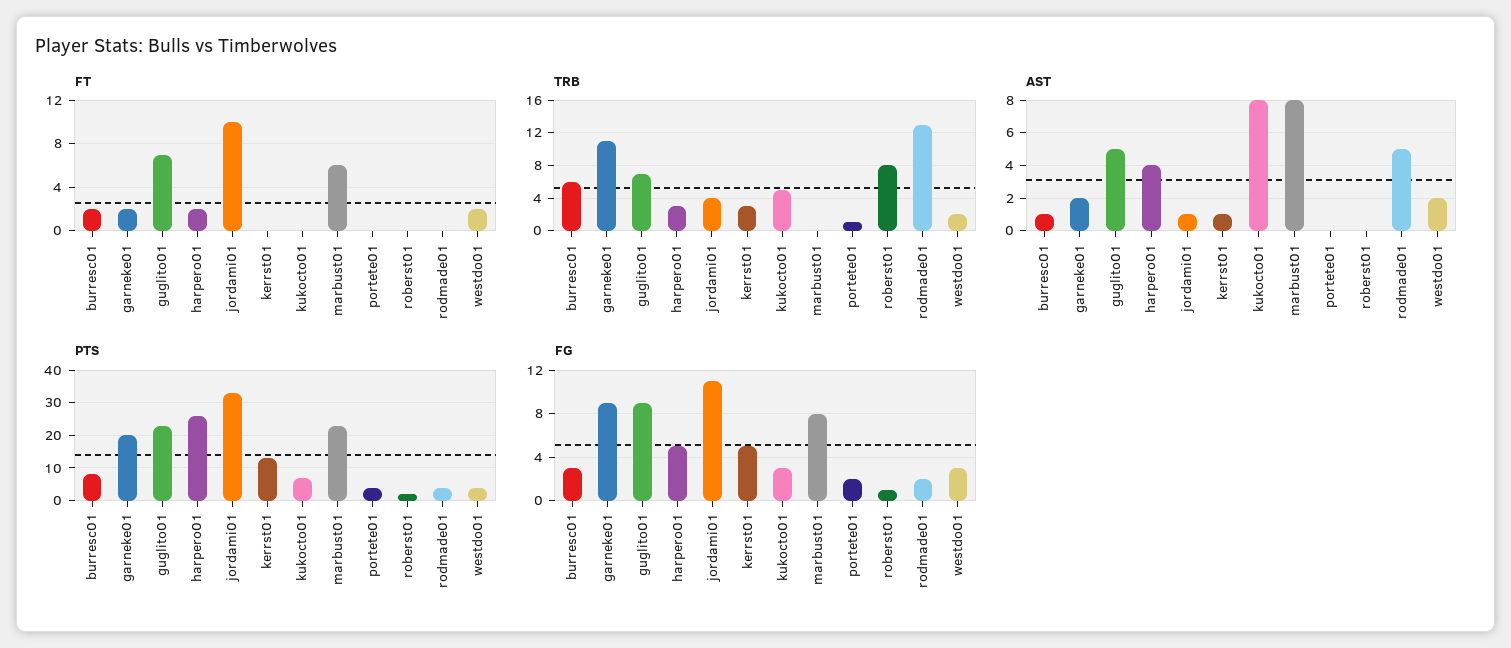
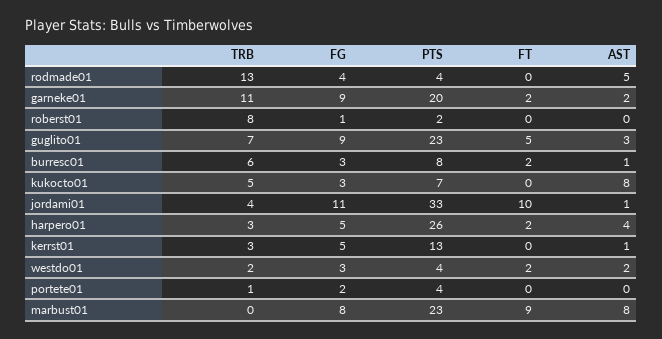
FT, guglito01: 7 -> 5
FT, marbust01: 6 -> 9
AST, guglito01: 5 -> 3
FG, rodmade01: 2 -> 4

